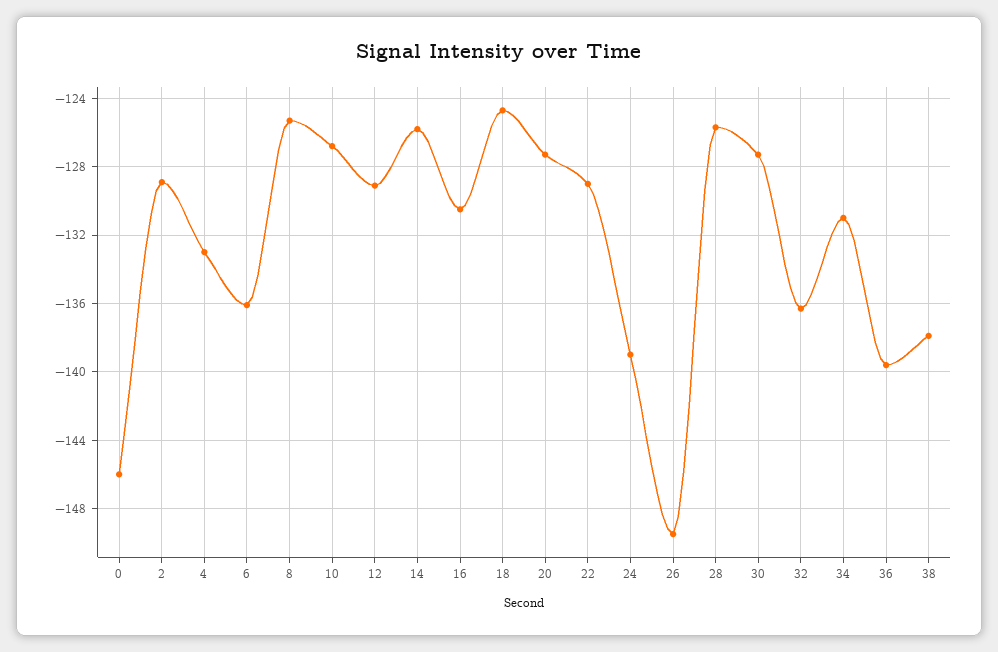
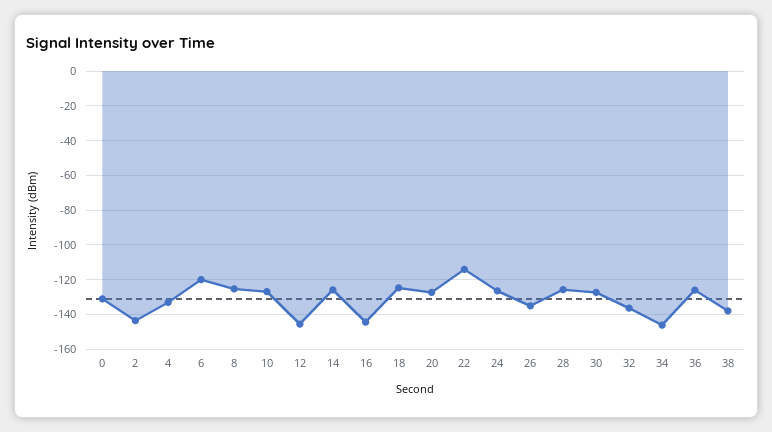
0: -146 -> -130
2: -129 -> -145
6: -136 -> -120
12: -129 -> -145
16: -130.5 -> -145
22: -129 -> -115
24: -139 -> -125
26: -149.5 -> -135
34: -131 -> -145
36: -139.5 -> -125

